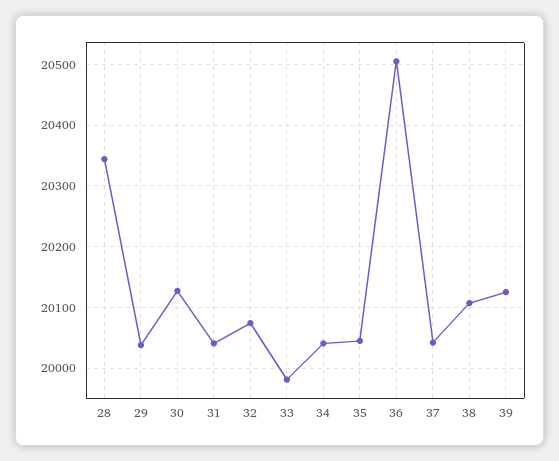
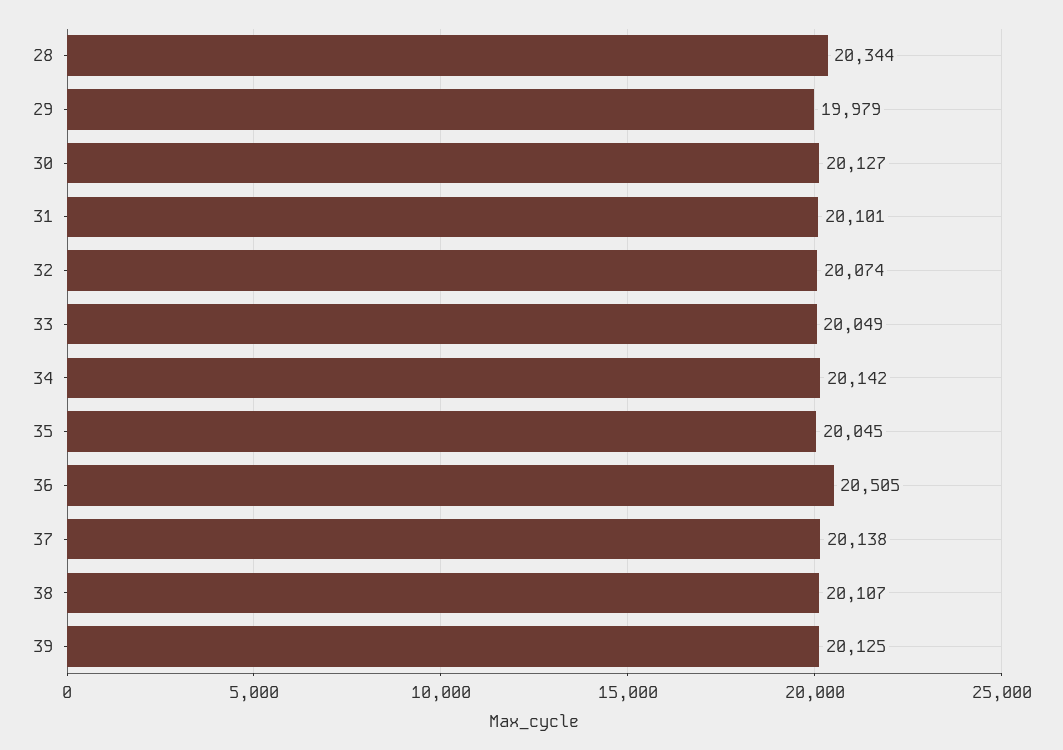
29: 20040 -> 19979
31: 20040 -> 20101
33: 19980 -> 20049
34: 20040 -> 20142
37: 20040 -> 20138

